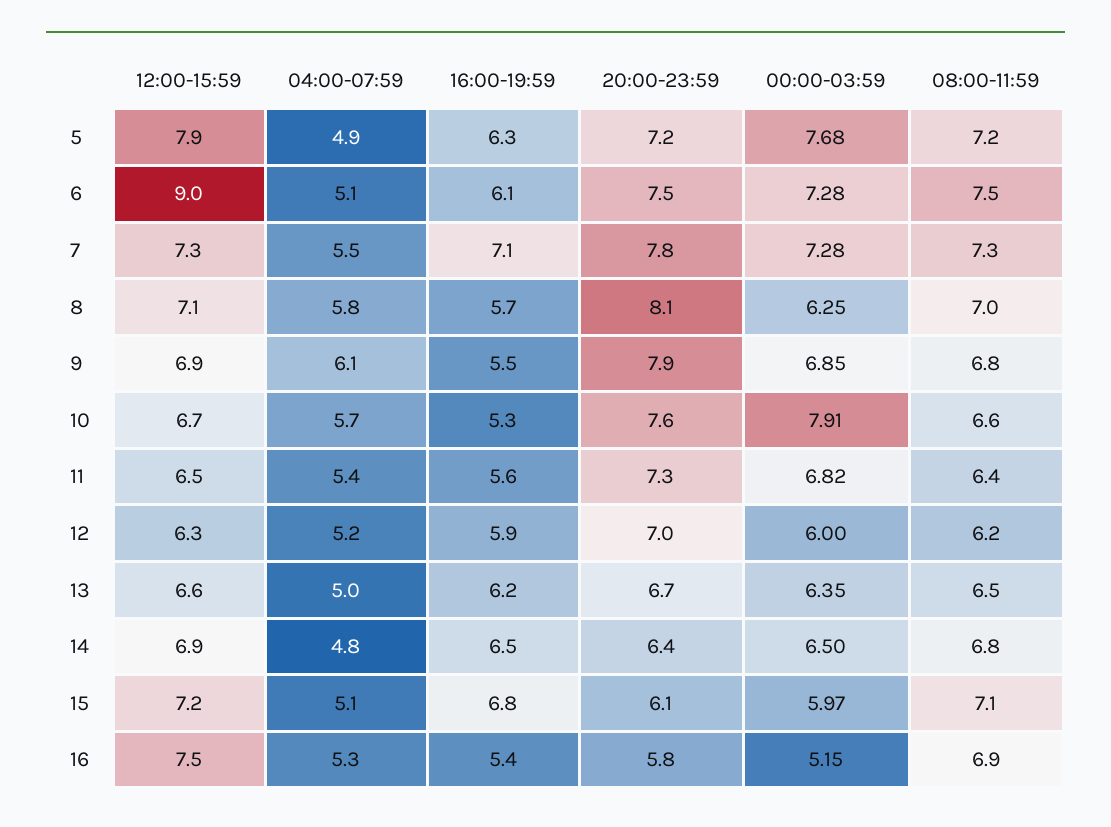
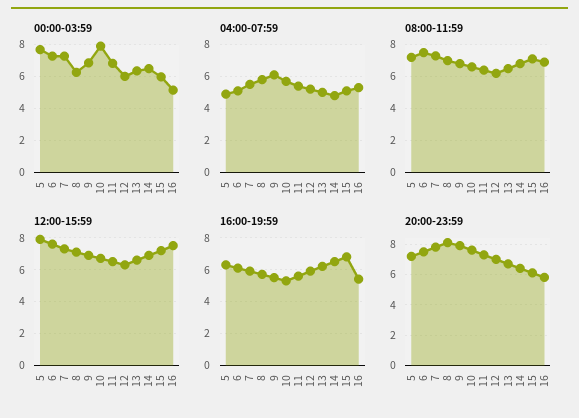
12:00-15:59, 6: 9 -> 7.5
16:00-19:59, 7: 7.1 -> 6

